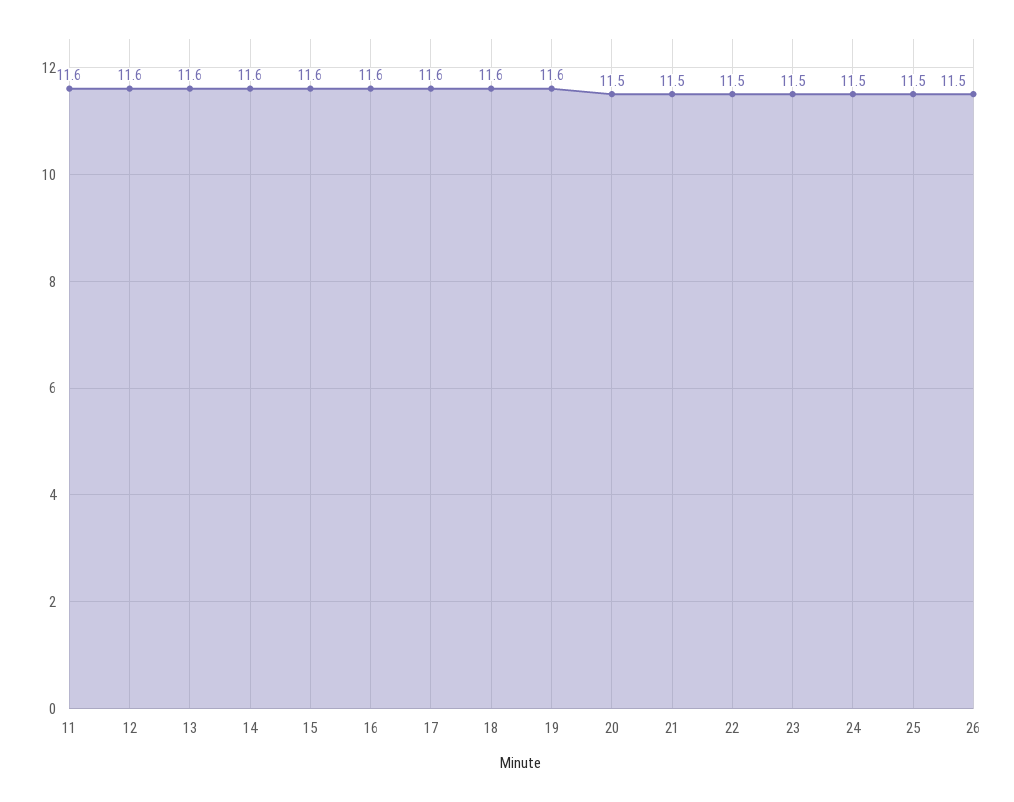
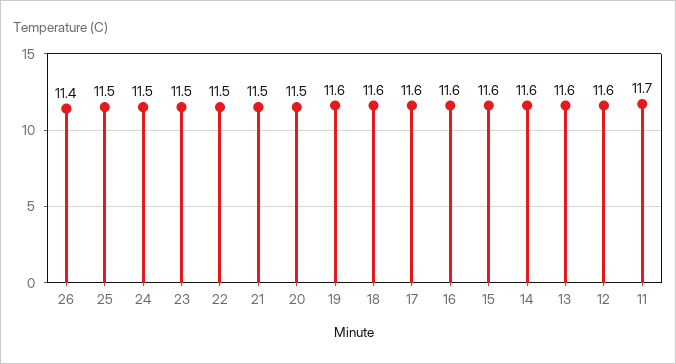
11: 11.6 -> 11.7
26: 11.5 -> 11.4

